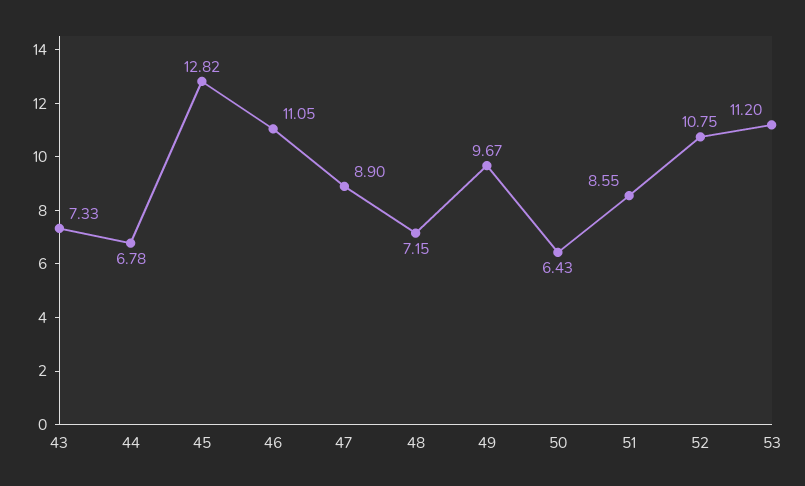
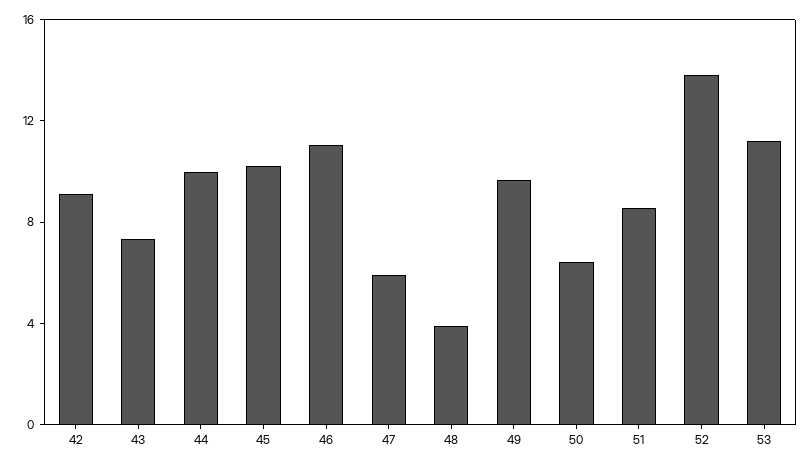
44: 6.78 -> 10
45: 12.82 -> 10
47: 8.9 -> 6
48: 7.15 -> 4
52: 10.75 -> 14
42: none -> 9

